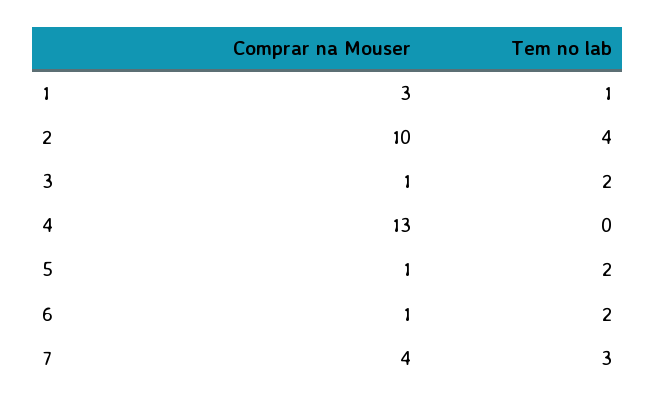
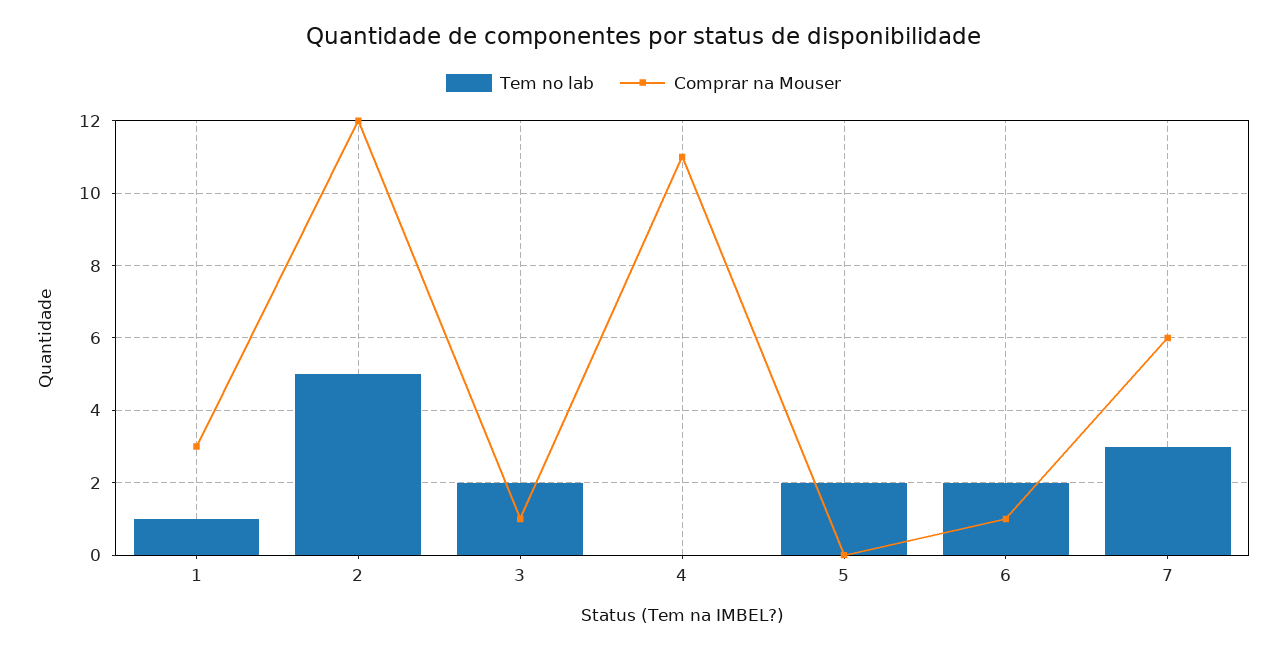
Comprar na Mouser, 2: 10 -> 12
Tem no lab, 2: 4 -> 5
Comprar na Mouser, 4: 13 -> 11
Comprar na Mouser, 5: 1 -> 0
Comprar na Mouser, 7: 4 -> 6

